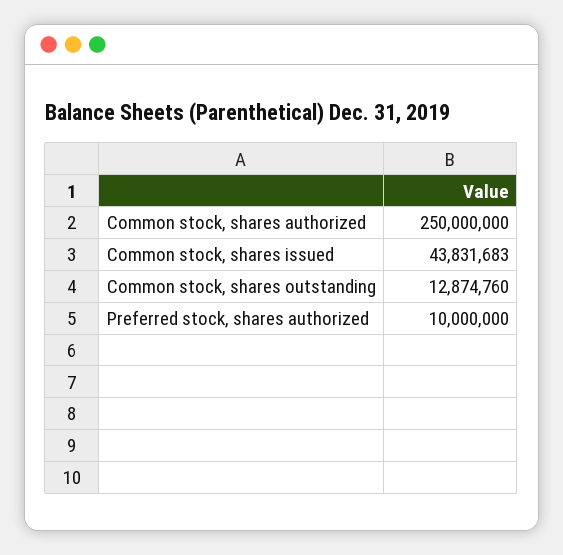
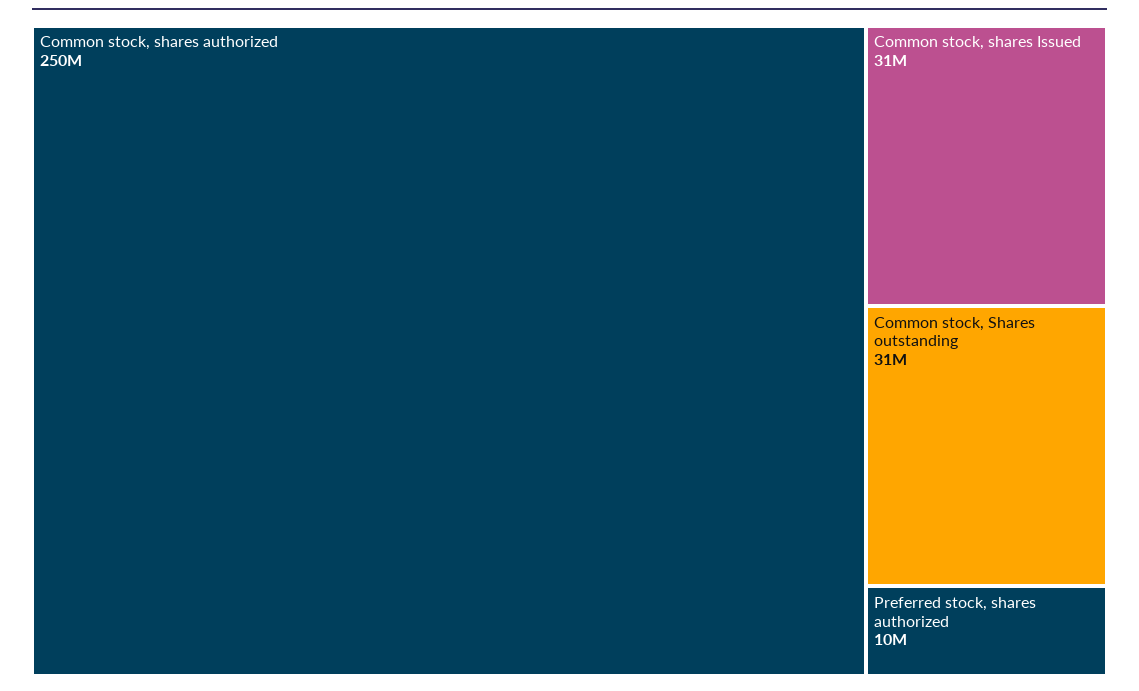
Common stock, shares issued: 43831683 -> 31000000
Common stock, shares outstanding: 12874760 -> 31000000

